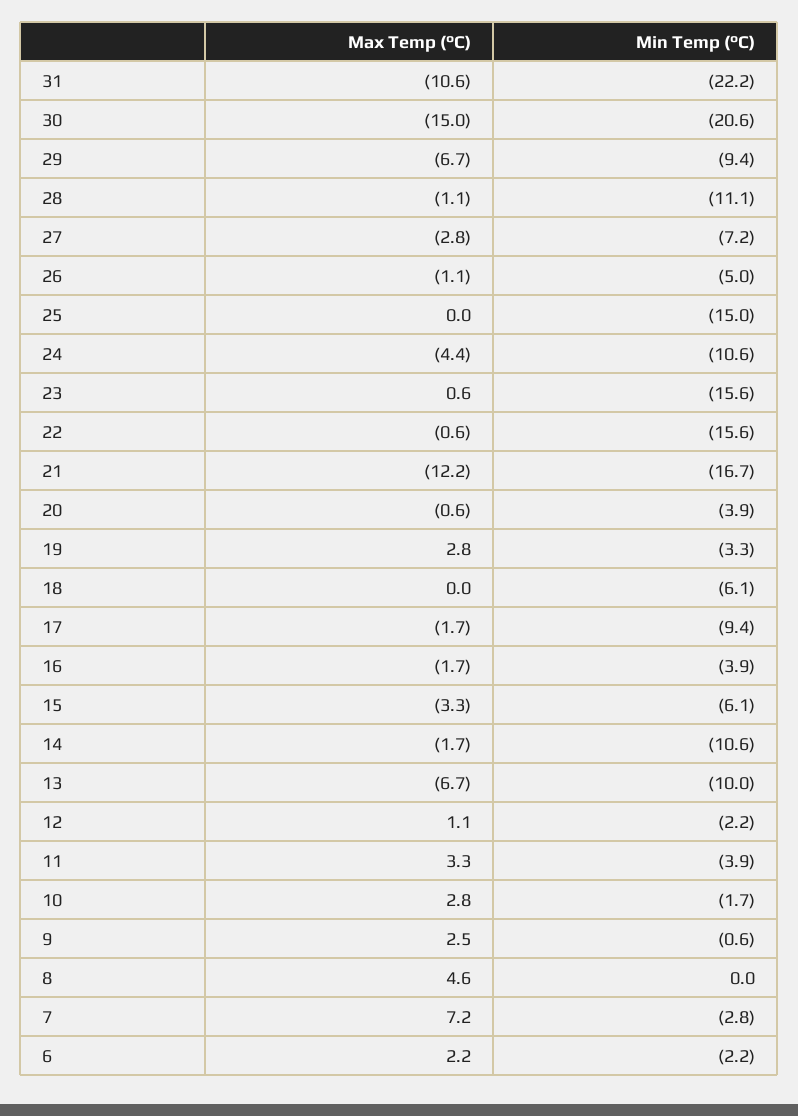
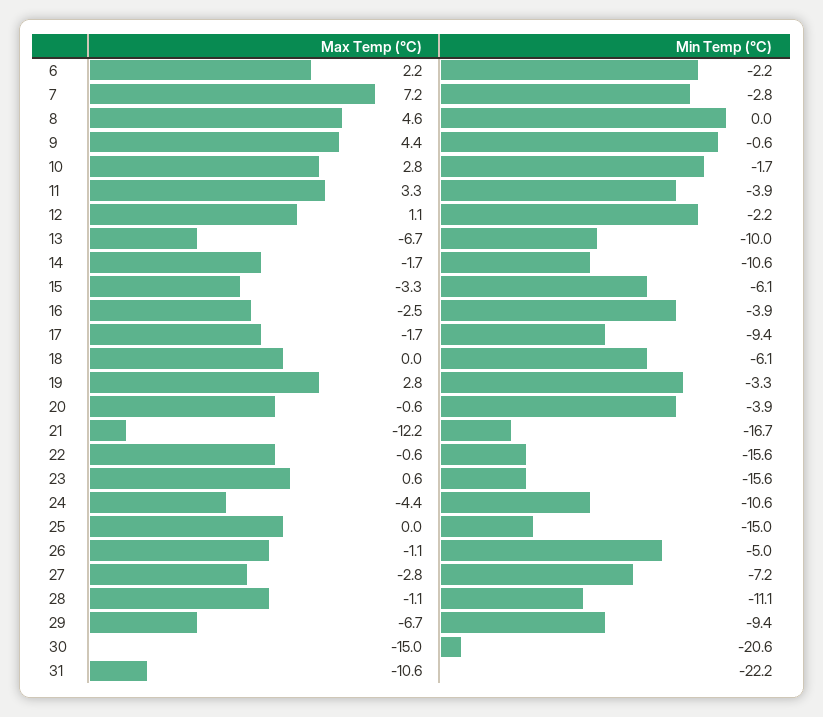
Max Temp (°C), 16: -1.7 -> -2.5
Max Temp (°C), 9: 2.5 -> 4.4

